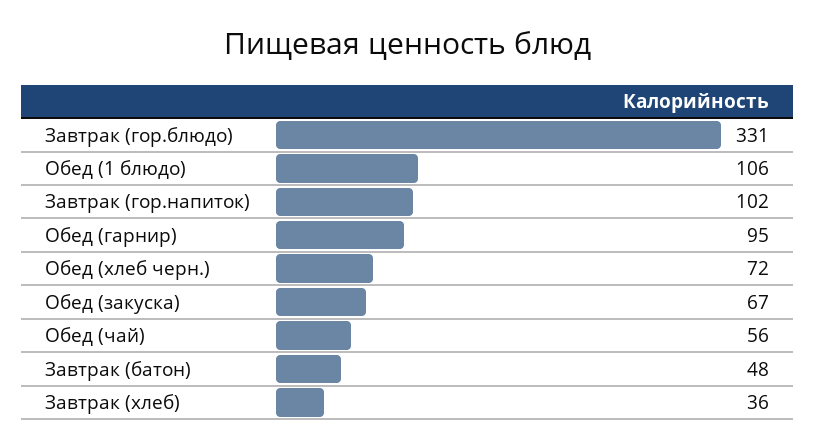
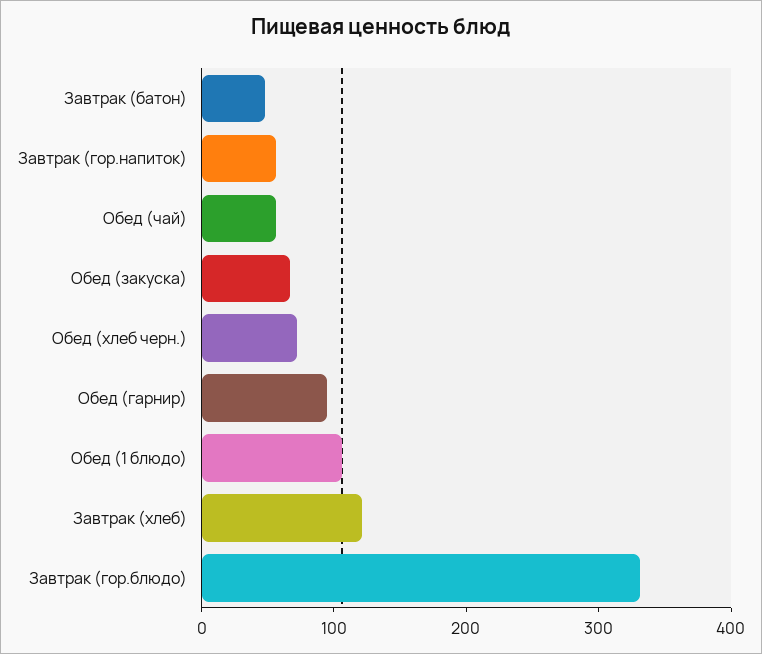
Завтрак (гор.напиток): 102 -> 60
Завтрак (хлеб): 36 -> 120

